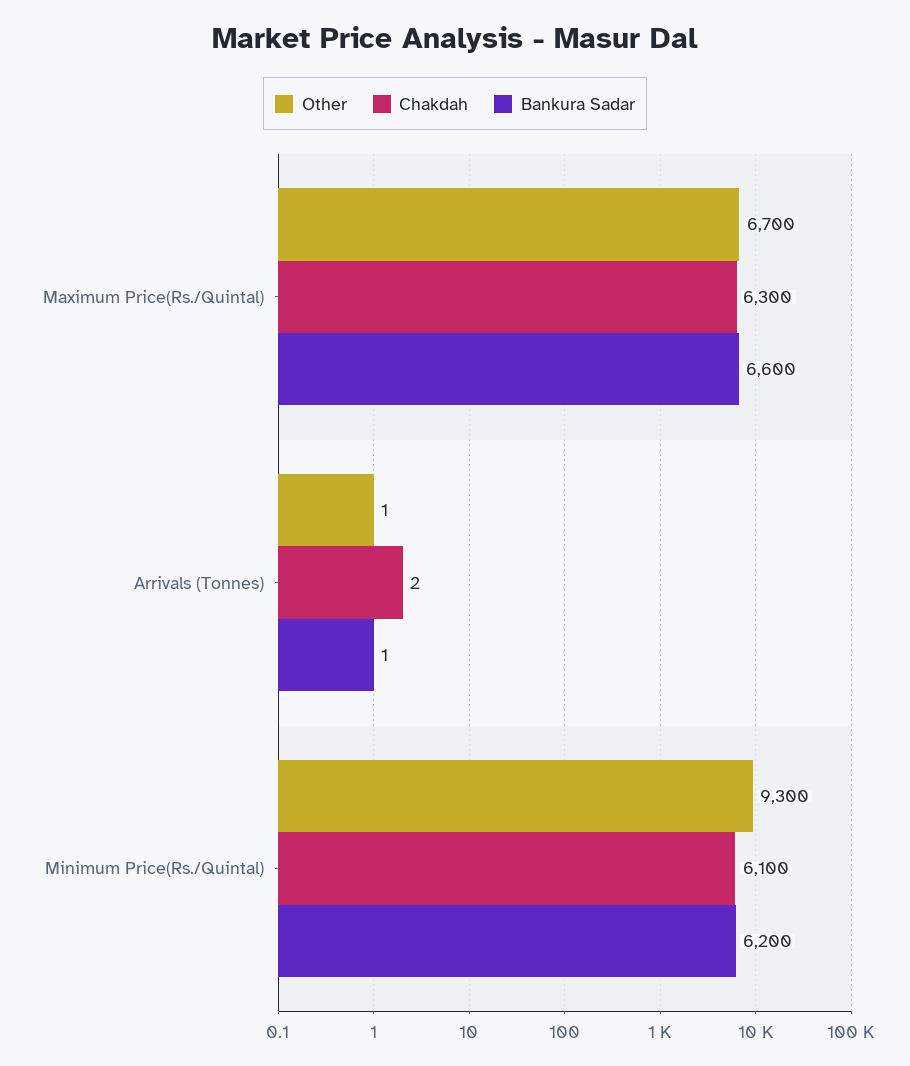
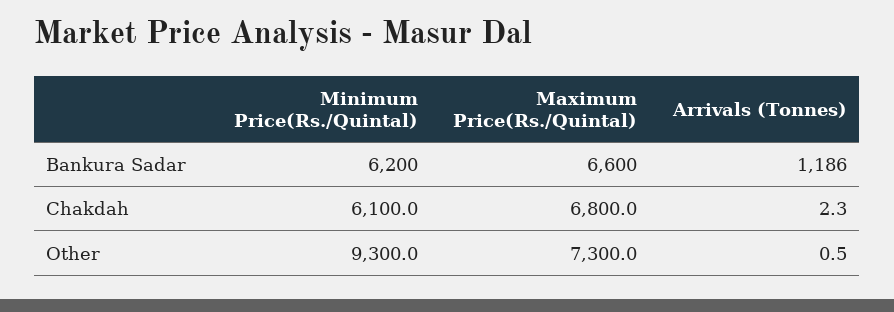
Other, Maximum Price(Rs./Quintal): 6700 -> 7300
Chakdah, Maximum Price(Rs./Quintal): 6300 -> 6800
Bankura Sadar, Arrivals (Tonnes): 1 -> 1186

